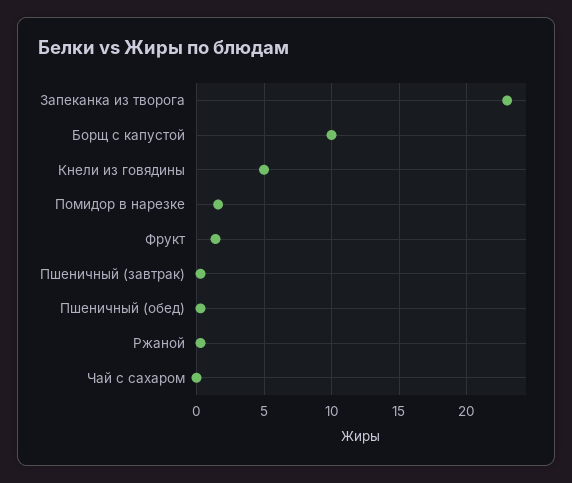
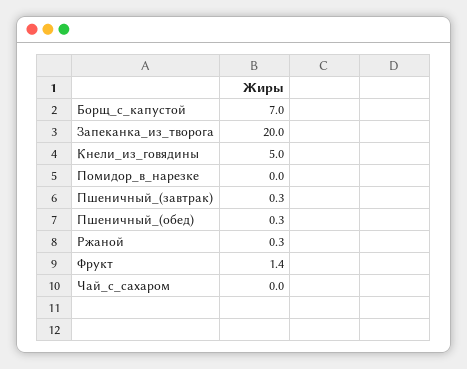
Запеканка из творога: 23 -> 20
Борщ с капустой: 10 -> 7
Помидор в нарезке: 1.5 -> 0

